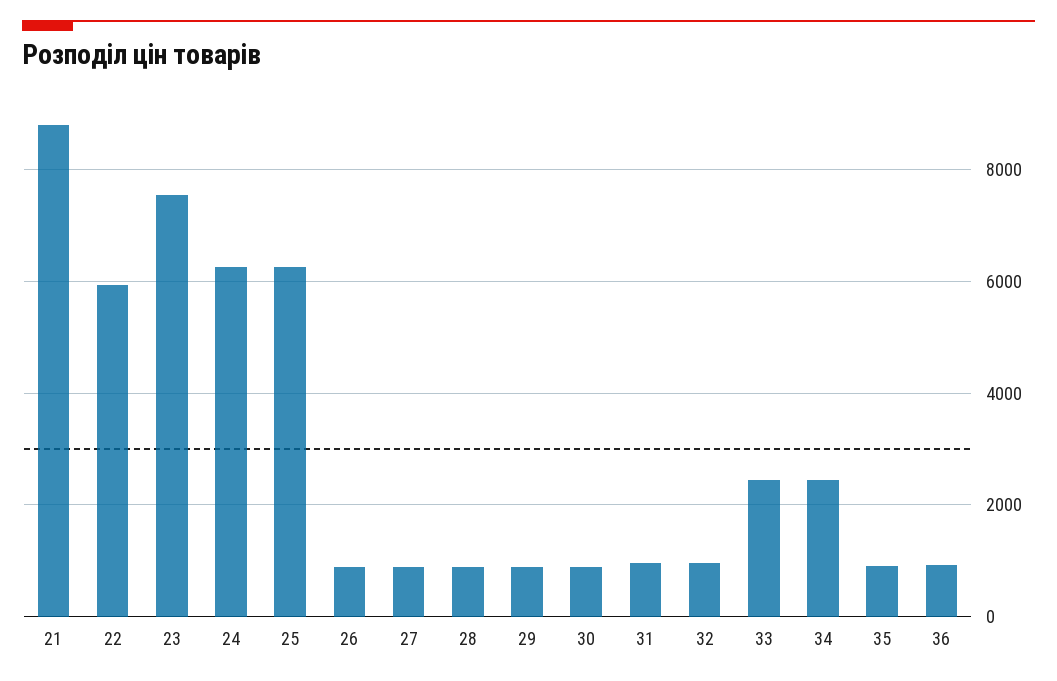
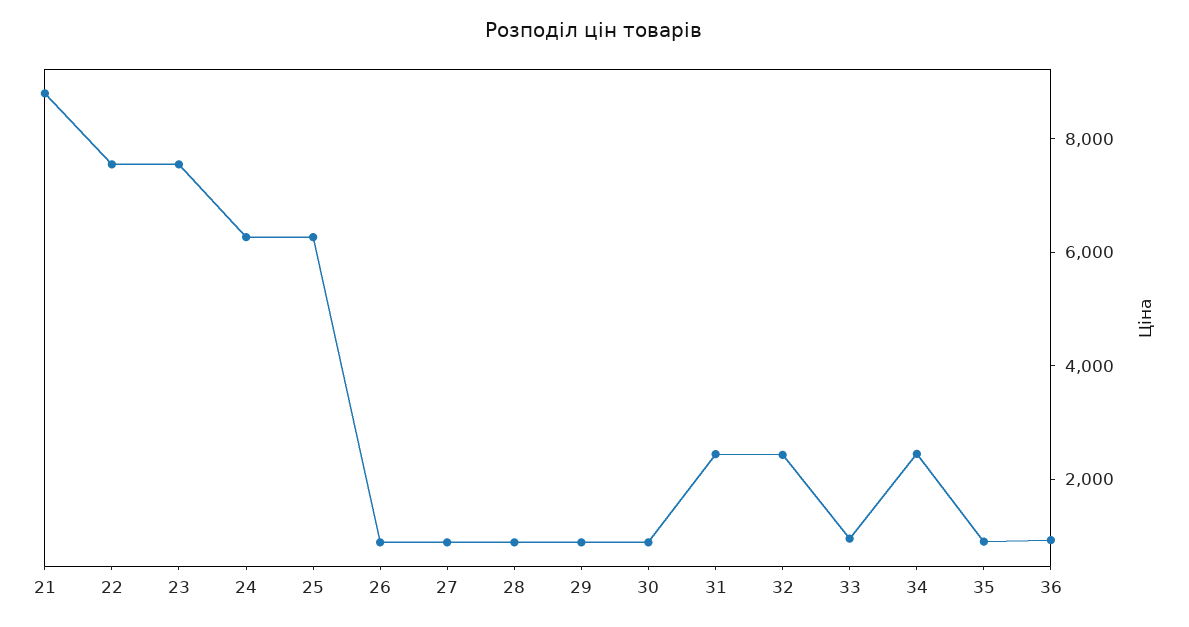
22: 6000 -> 7500
31: 1000 -> 2500
32: 1000 -> 2500
33: 2400 -> 1000

